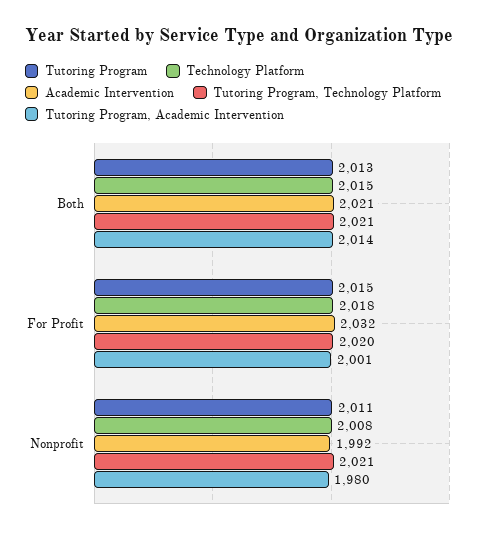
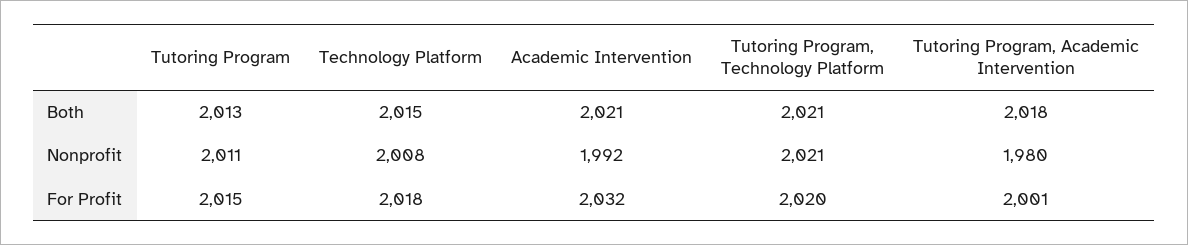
Tutoring Program, Academic Intervention, Both: 2014 -> 2018

